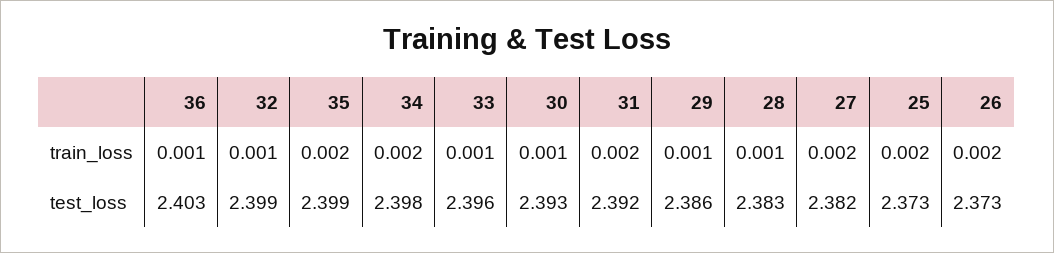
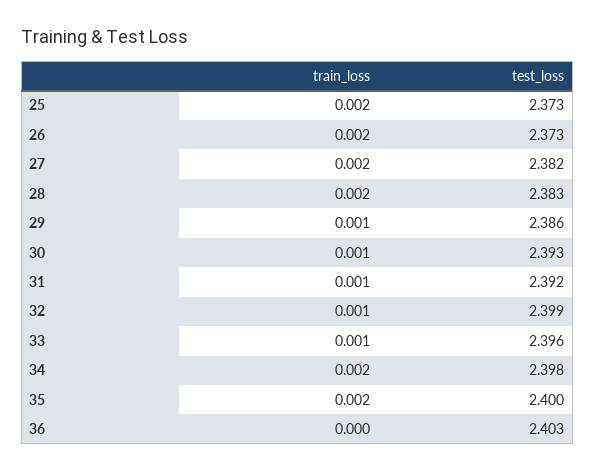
36, train_loss: 0.001 -> 0
31, train_loss: 0.002 -> 0.001
28, train_loss: 0.001 -> 0.002
35, test_loss: 2.399 -> 2.4

